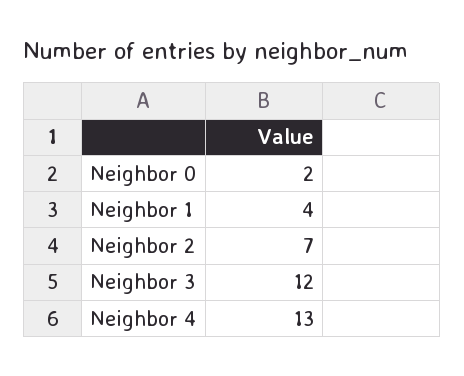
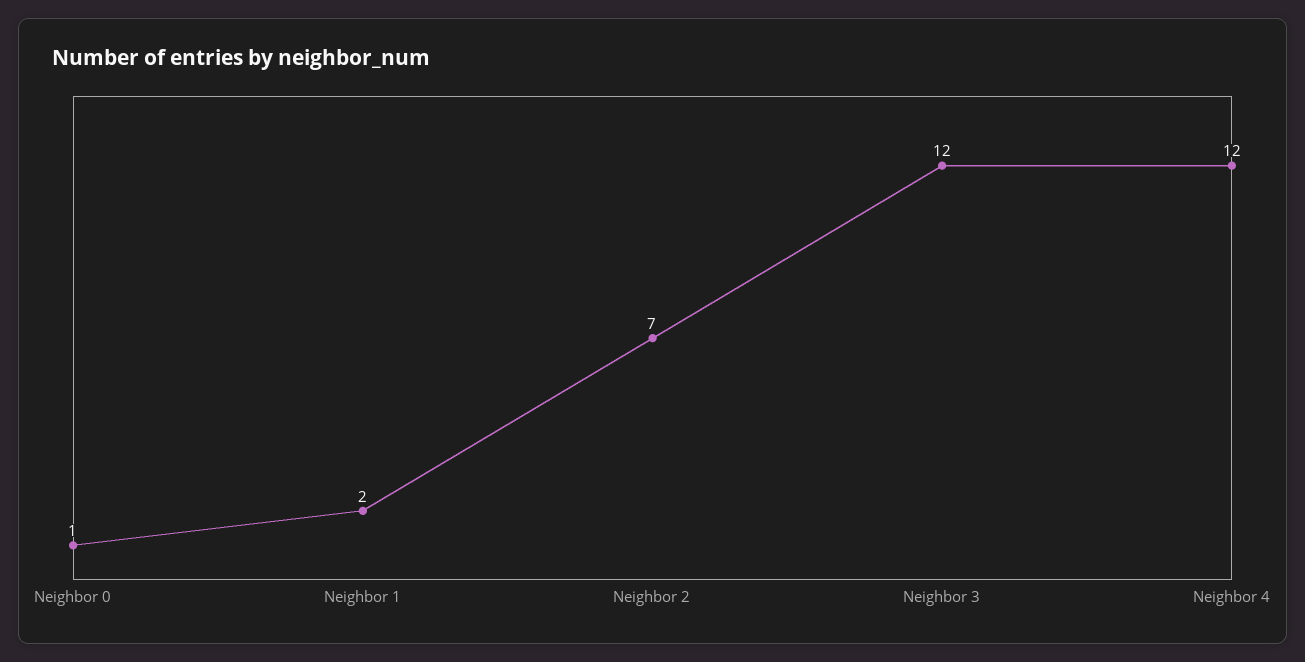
Neighbor 0: 2 -> 1
Neighbor 1: 4 -> 2
Neighbor 4: 13 -> 12

